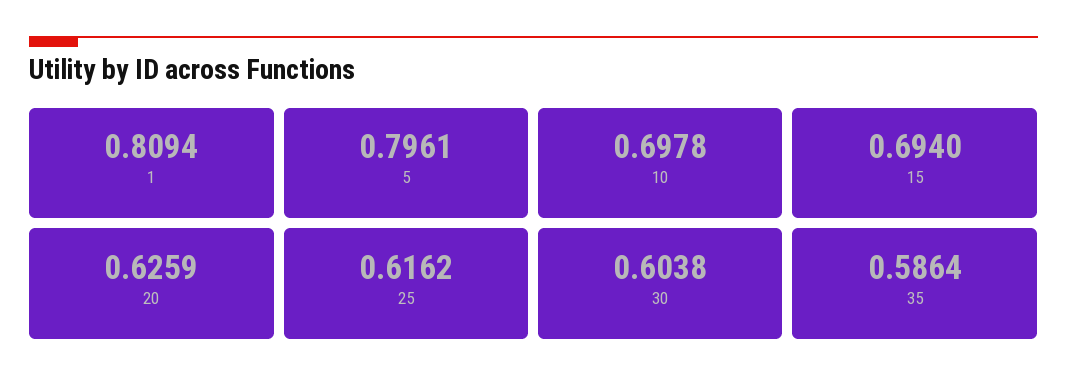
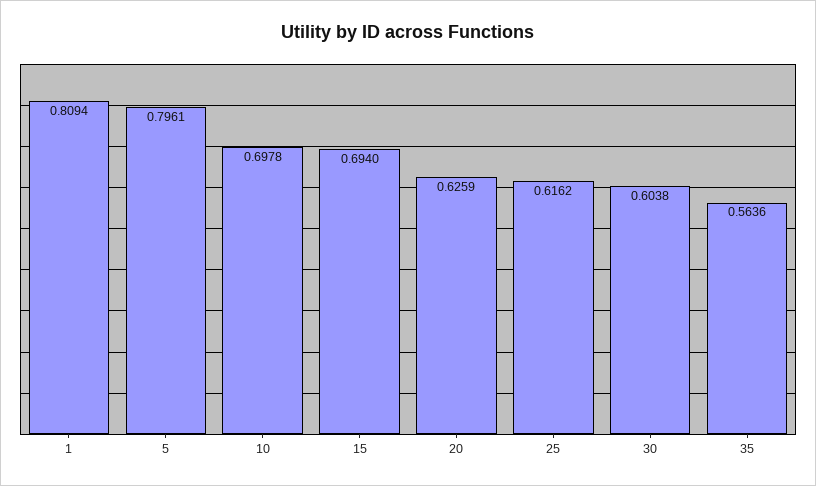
35: 0.5864 -> 0.5636

